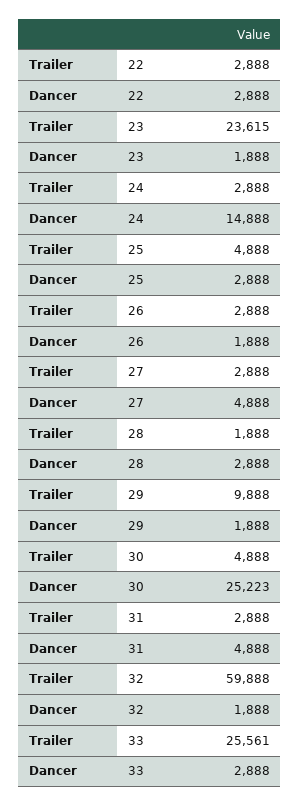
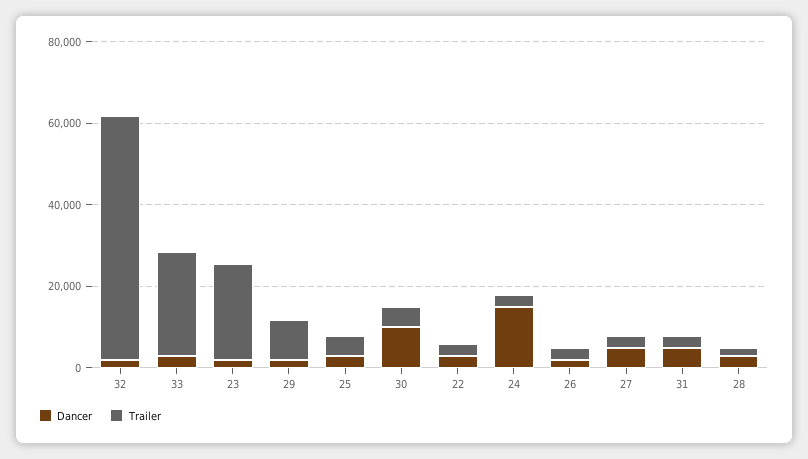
Dancer, 30: 25223 -> 10000

